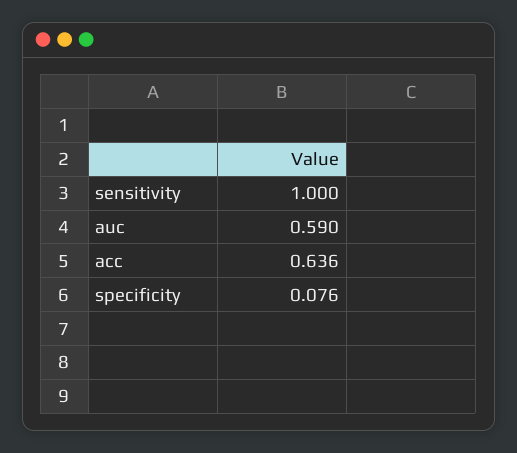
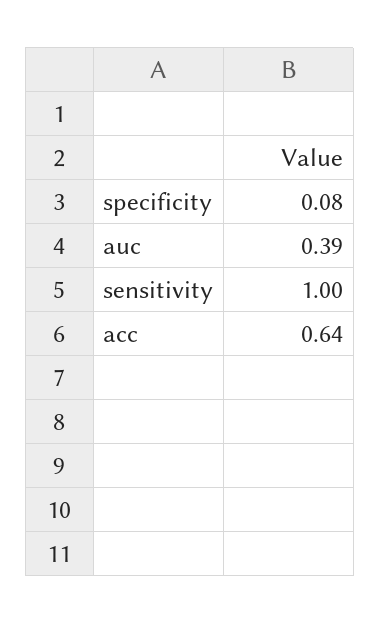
auc: 0.59 -> 0.39

